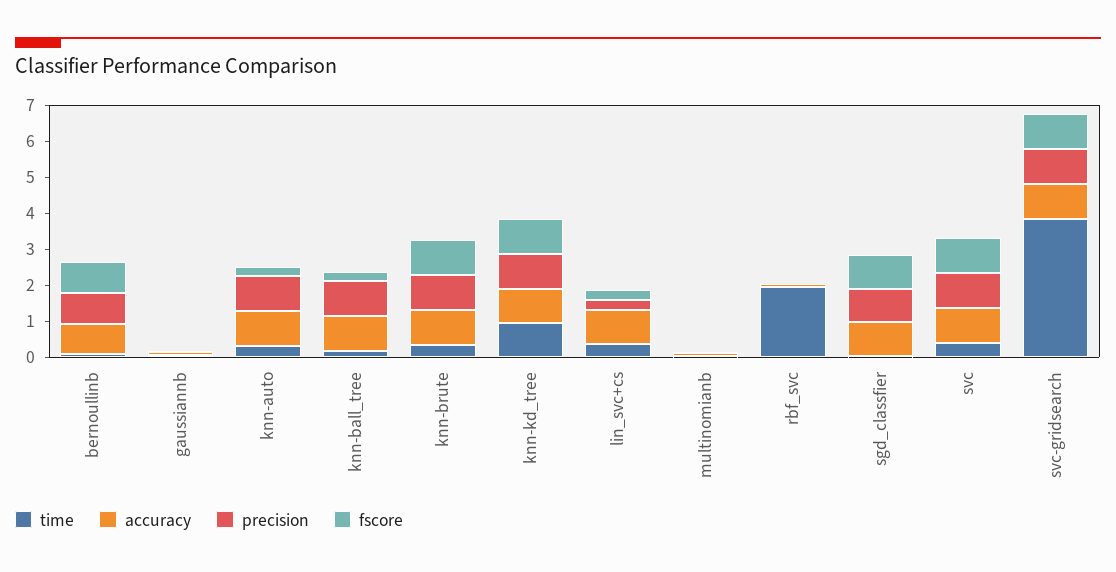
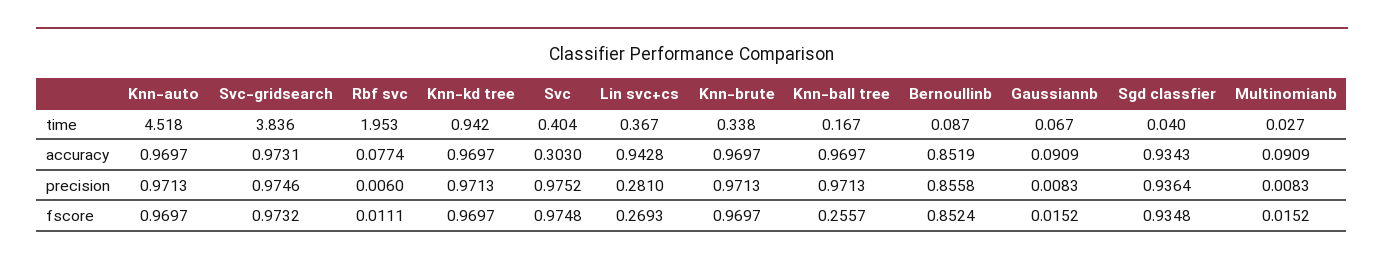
time, knn-auto: 0.25 -> 4.518
fscore, knn-auto: 0.25 -> 0.9697
accuracy, svc: 1 -> 0.303

